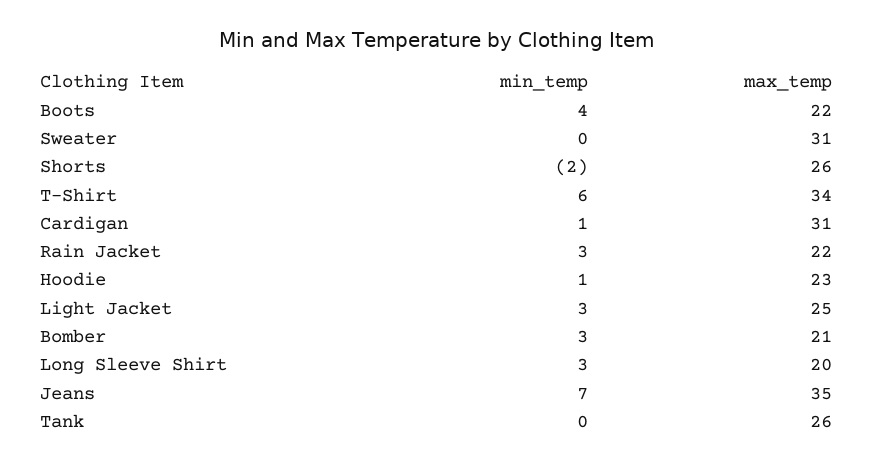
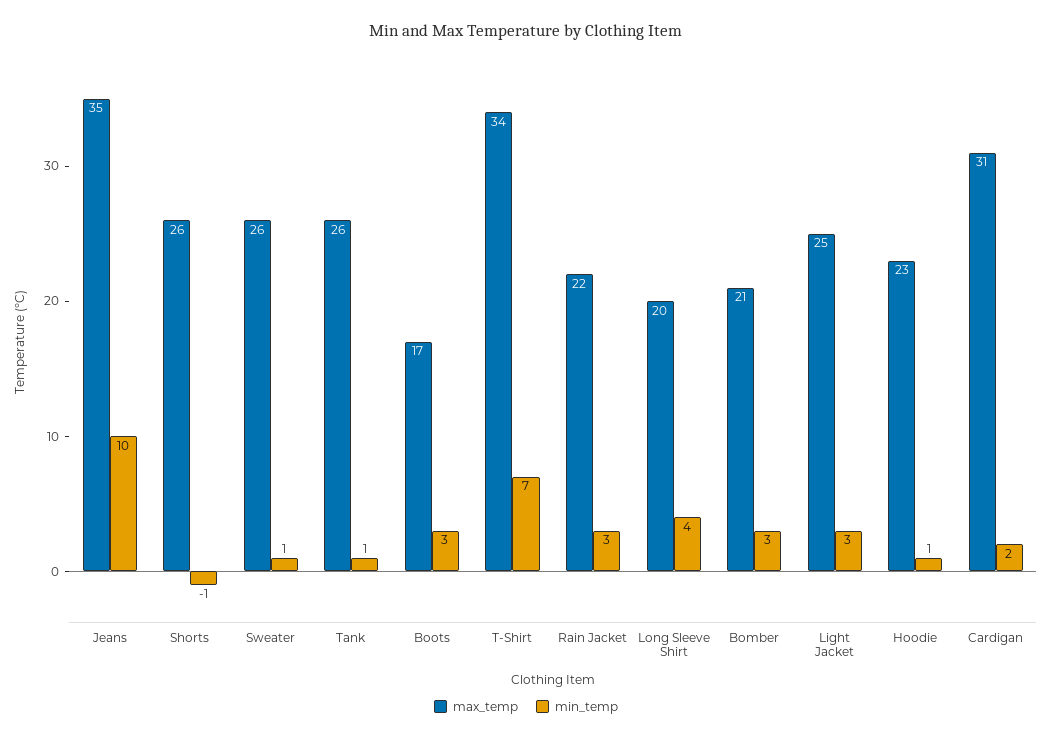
min_temp, Boots: 4 -> 3
max_temp, Boots: 22 -> 17
min_temp, Sweater: 0 -> 1
max_temp, Sweater: 31 -> 26
min_temp, Shorts: -2 -> -1
min_temp, T-Shirt: 6 -> 7
min_temp, Cardigan: 1 -> 2
min_temp, Long Sleeve Shirt: 3 -> 4
min_temp, Jeans: 7 -> 10
min_temp, Tank: 0 -> 1

